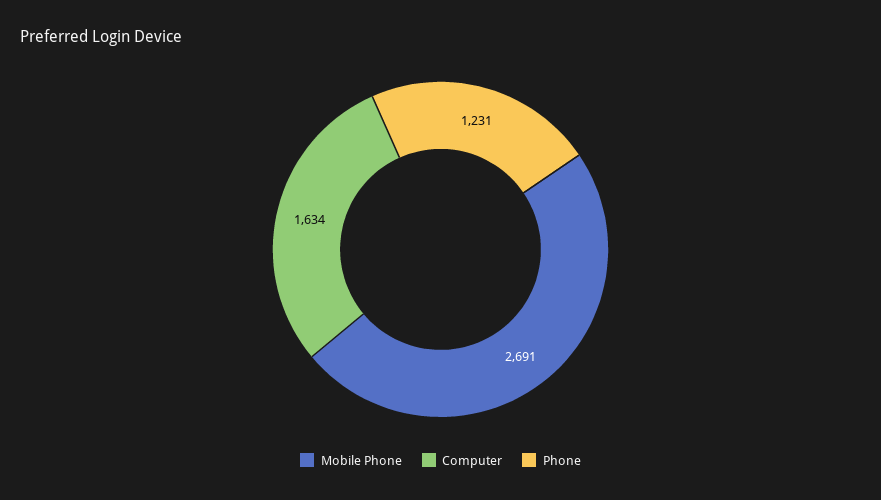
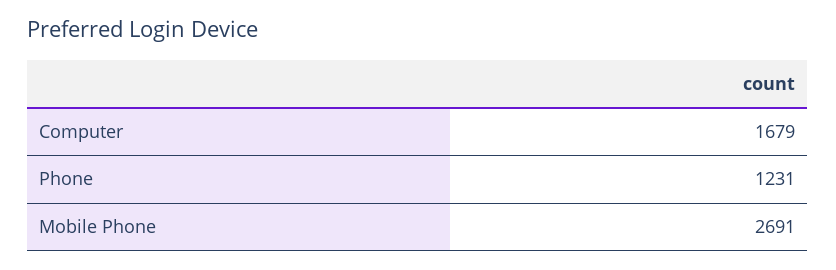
Computer: 1634 -> 1679

